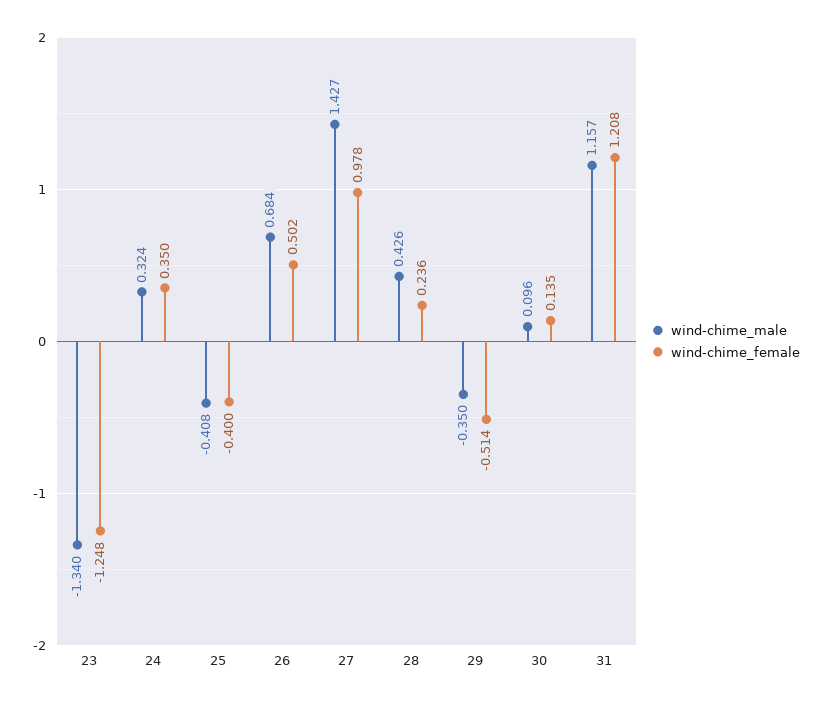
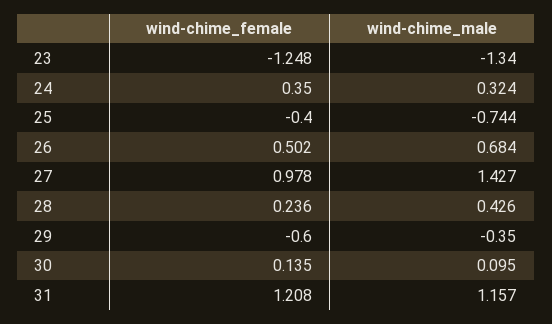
wind-chime_male, 25: -0.408 -> -0.744
wind-chime_female, 29: -0.514 -> -0.6
wind-chime_male, 30: 0.096 -> 0.095

